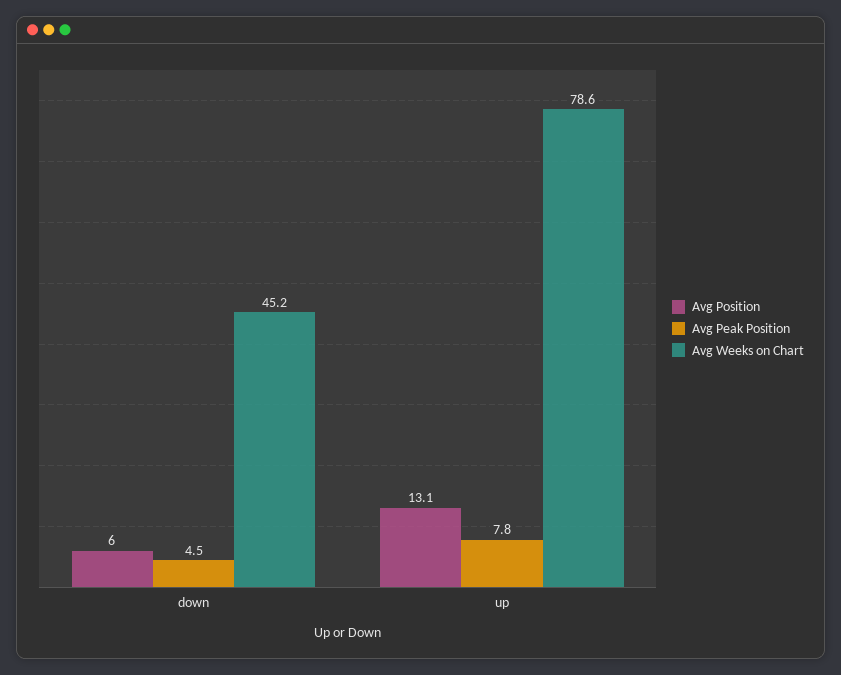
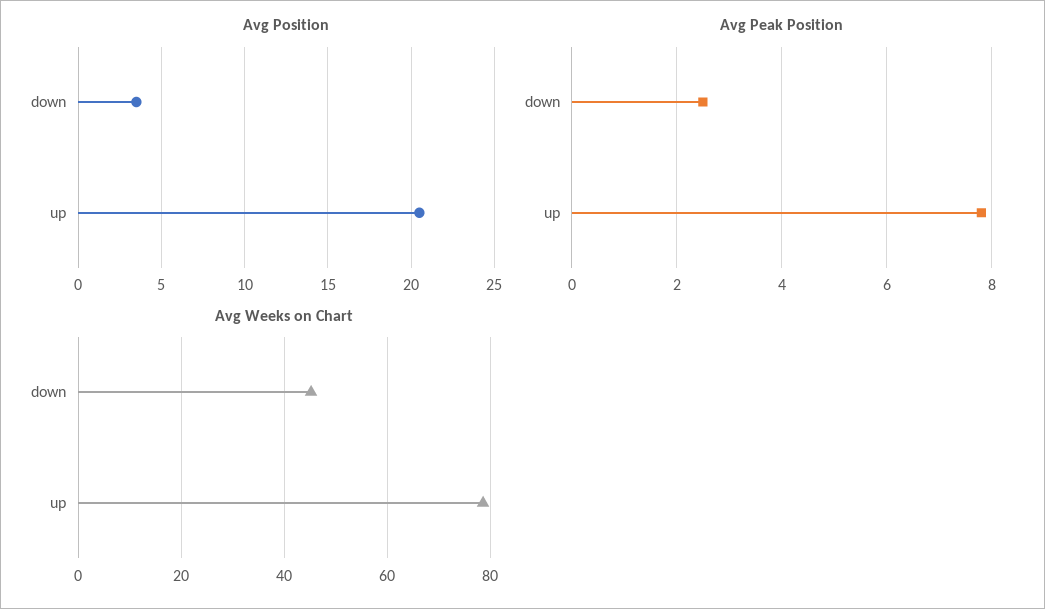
Avg Position, down: 6 -> 3.5
Avg Peak Position, down: 4.5 -> 2.5
Avg Position, up: 13.1 -> 20.5

